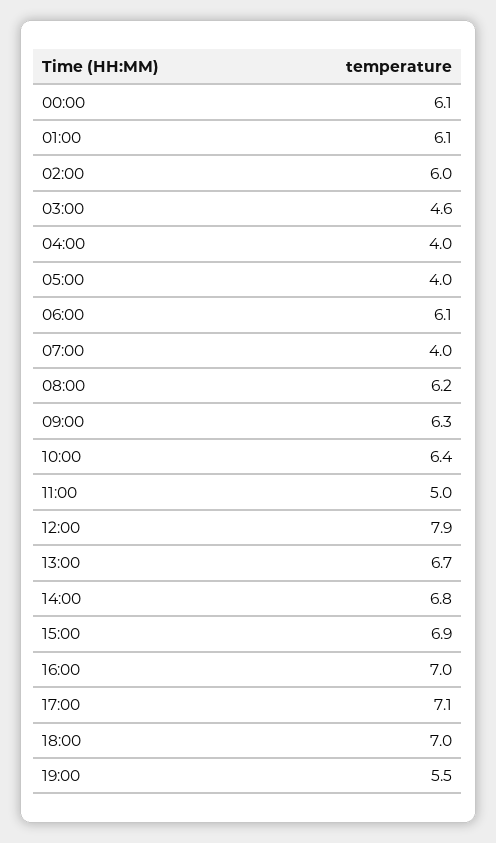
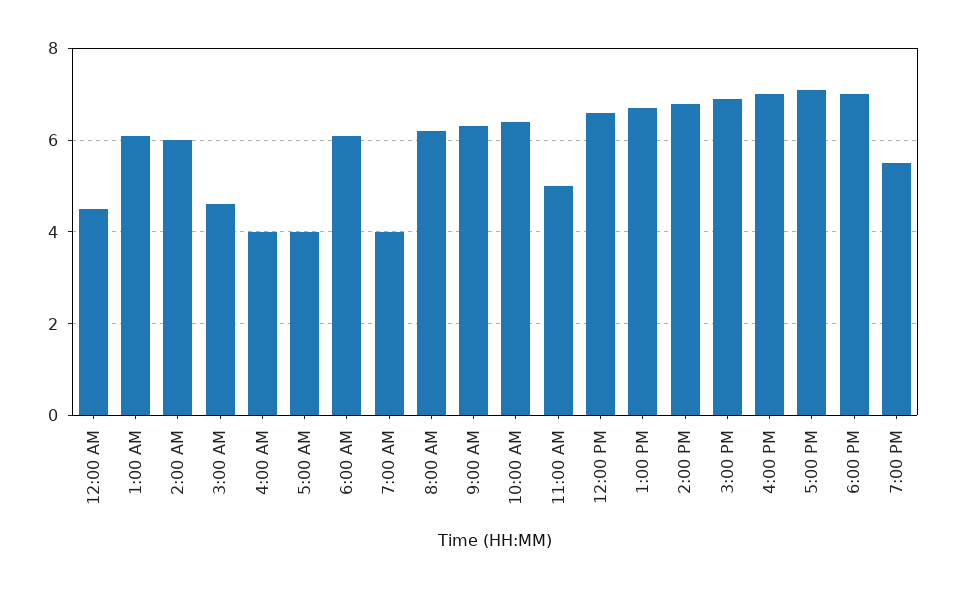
00:00: 6.1 -> 4.5
12:00: 7.9 -> 6.5

